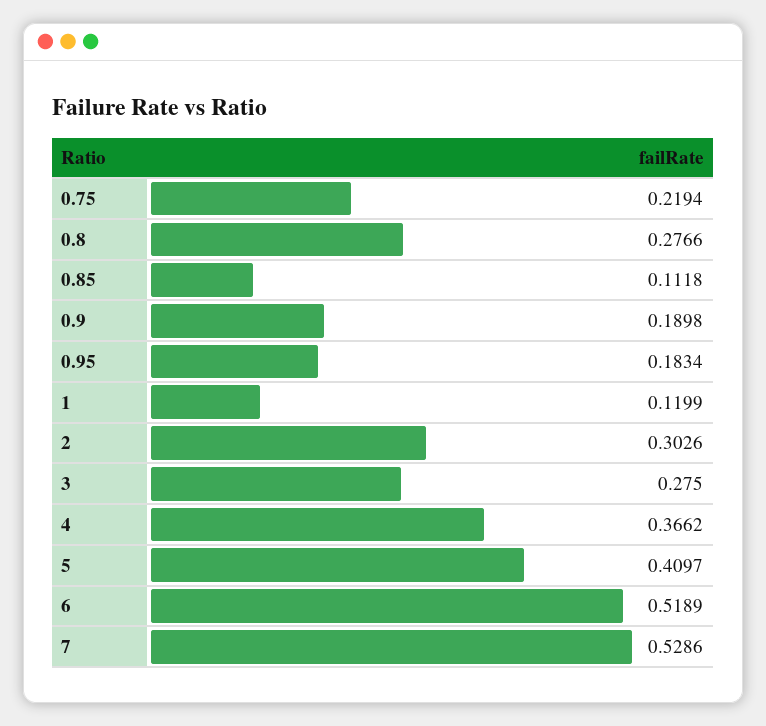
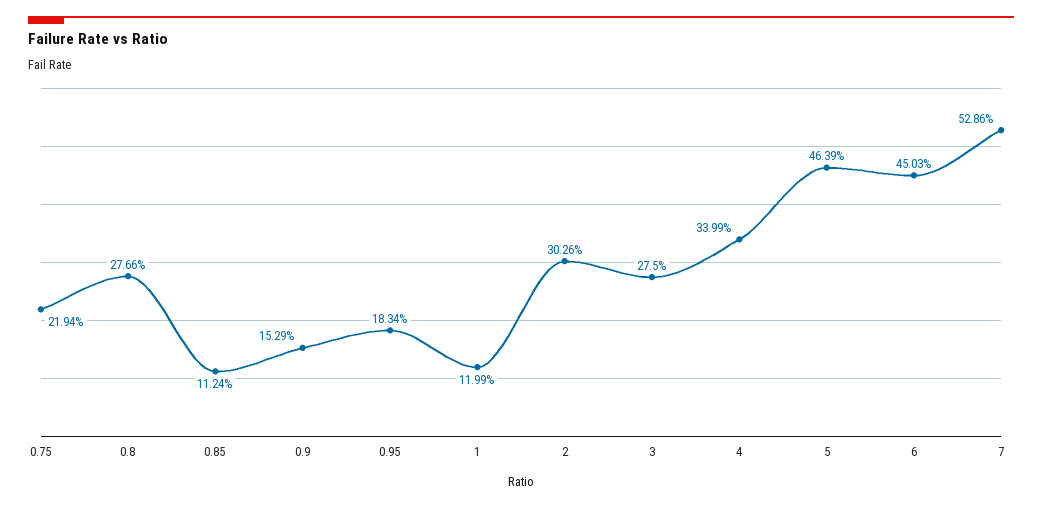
0.85: 0.1118 -> 0.1124
0.9: 0.1898 -> 0.1529
4: 0.3662 -> 0.3399
5: 0.4097 -> 0.4639
6: 0.5189 -> 0.4503

